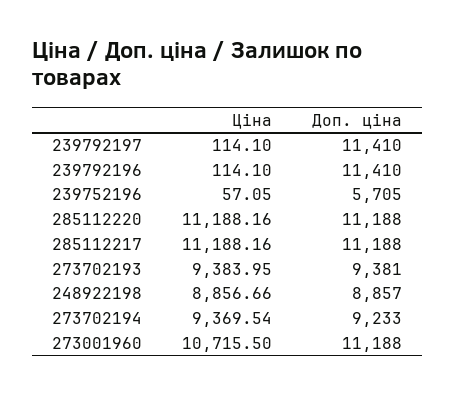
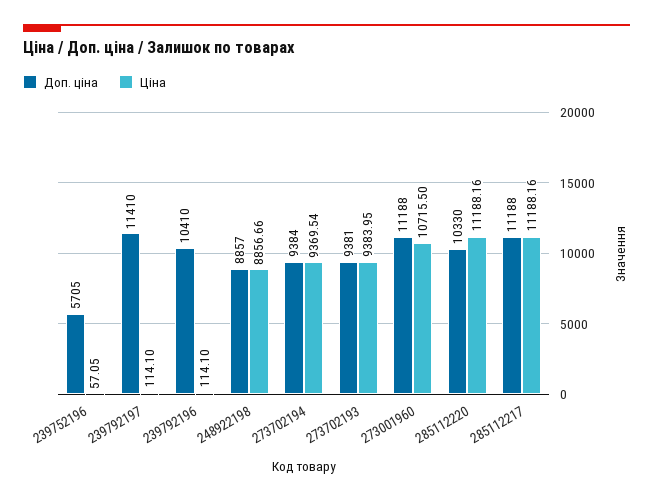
Доп. ціна, 239792196: 11410 -> 10410
Доп. ціна, 285112220: 11188 -> 10330
Доп. ціна, 273702194: 9233 -> 9384

